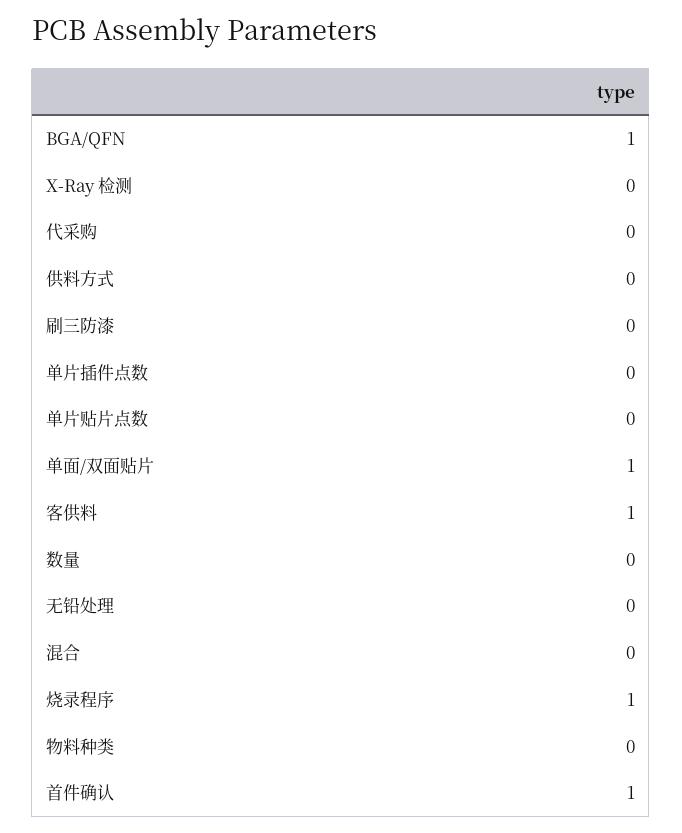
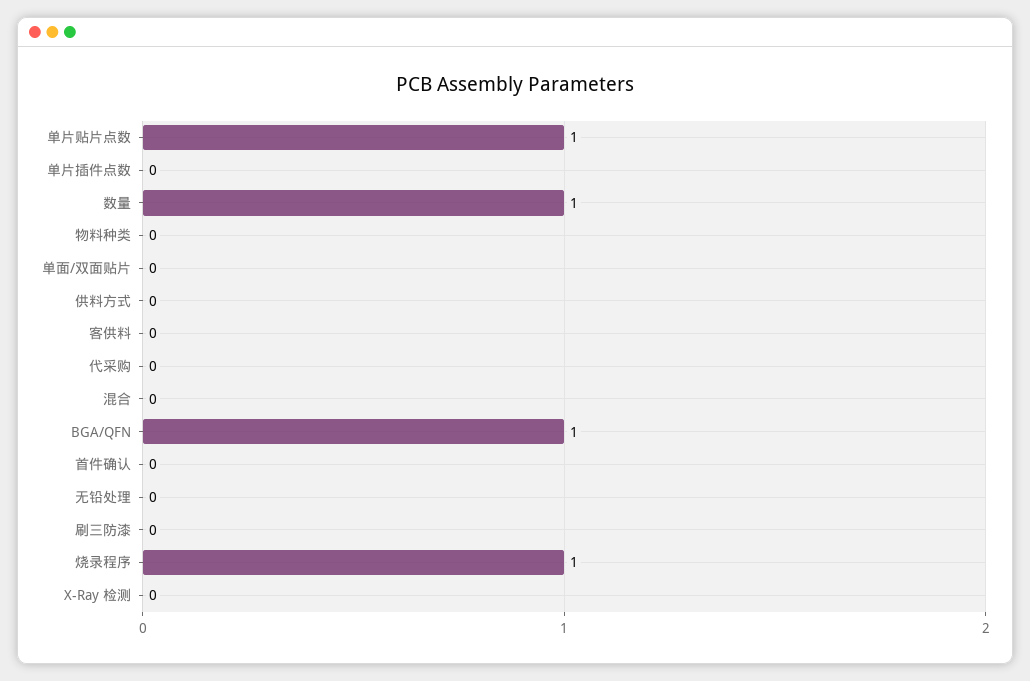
单片贴片点数: 0 -> 1
单面/双面贴片: 1 -> 0
客供料: 1 -> 0
数量: 0 -> 1
首件确认: 1 -> 0

